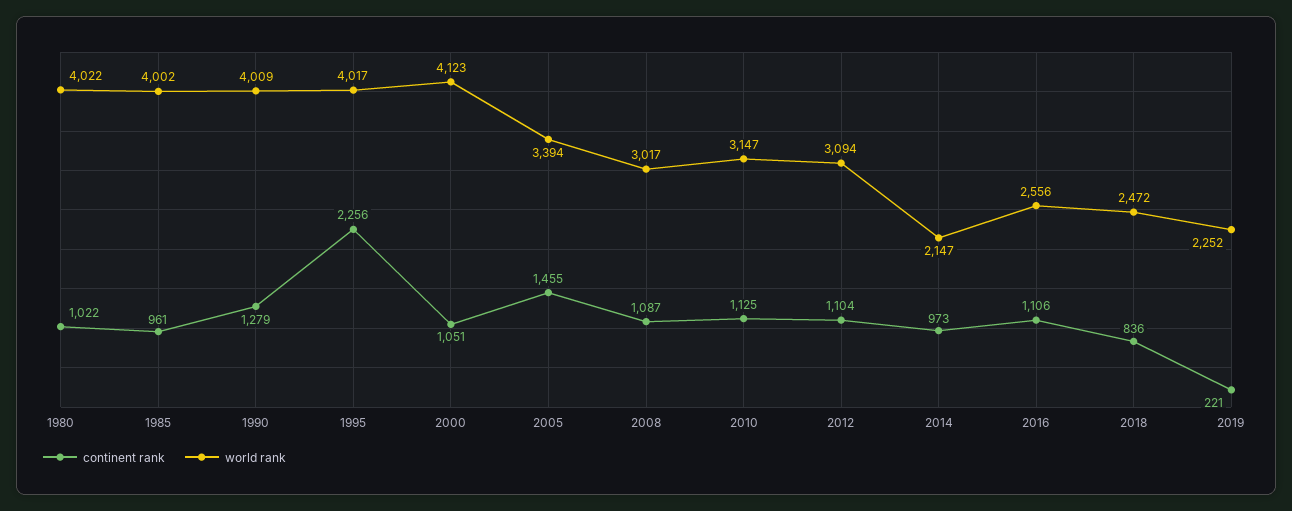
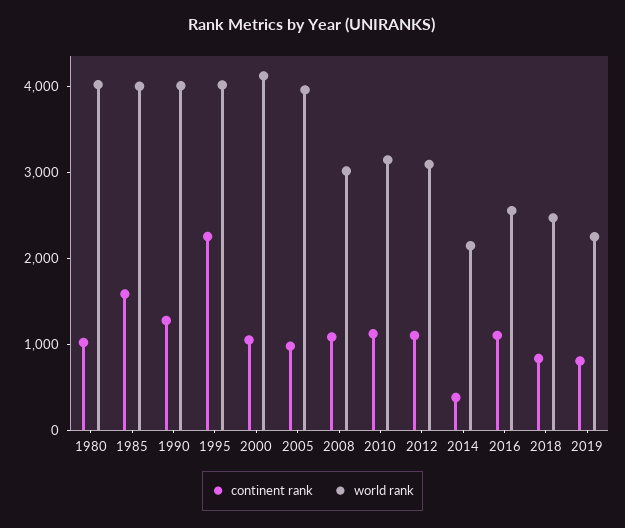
continent rank, 1985: 961 -> 1600
continent rank, 2005: 1455 -> 1000
world rank, 2005: 3394 -> 4000
continent rank, 2014: 973 -> 400
continent rank, 2019: 221 -> 800

